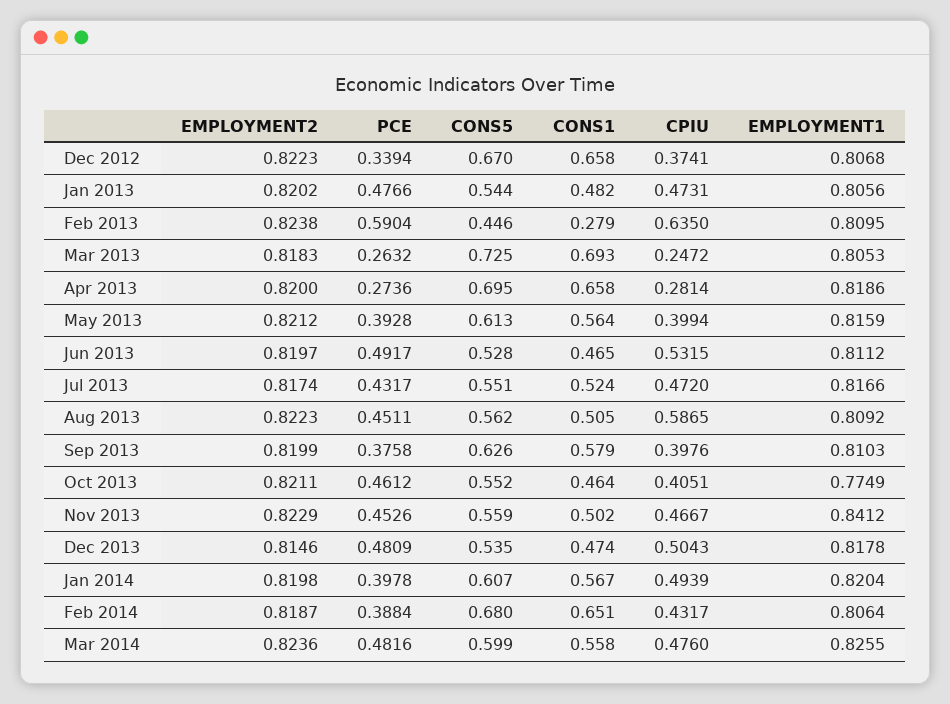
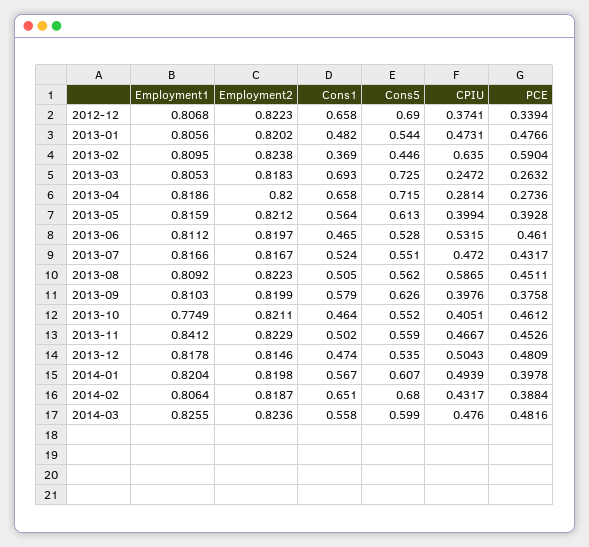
CONS5, Dec 2012: 0.67 -> 0.69
CONS1, Feb 2013: 0.279 -> 0.369
CONS5, Apr 2013: 0.695 -> 0.715
PCE, Jun 2013: 0.4917 -> 0.461
EMPLOYMENT2, Jul 2013: 0.8174 -> 0.8167

